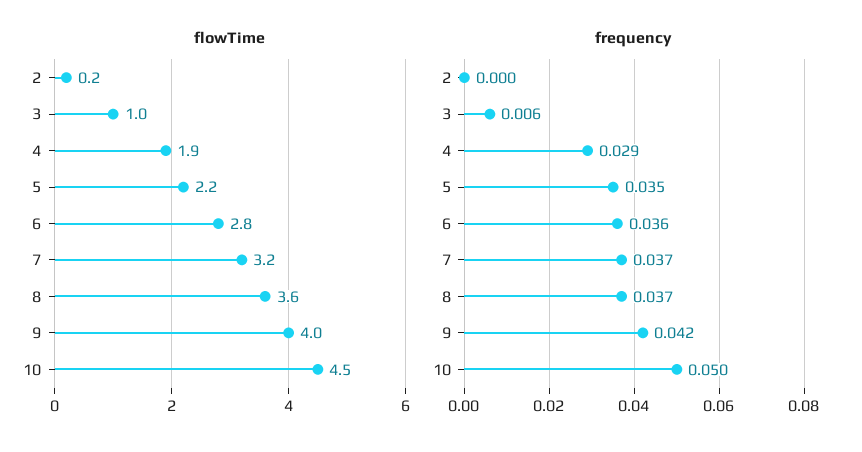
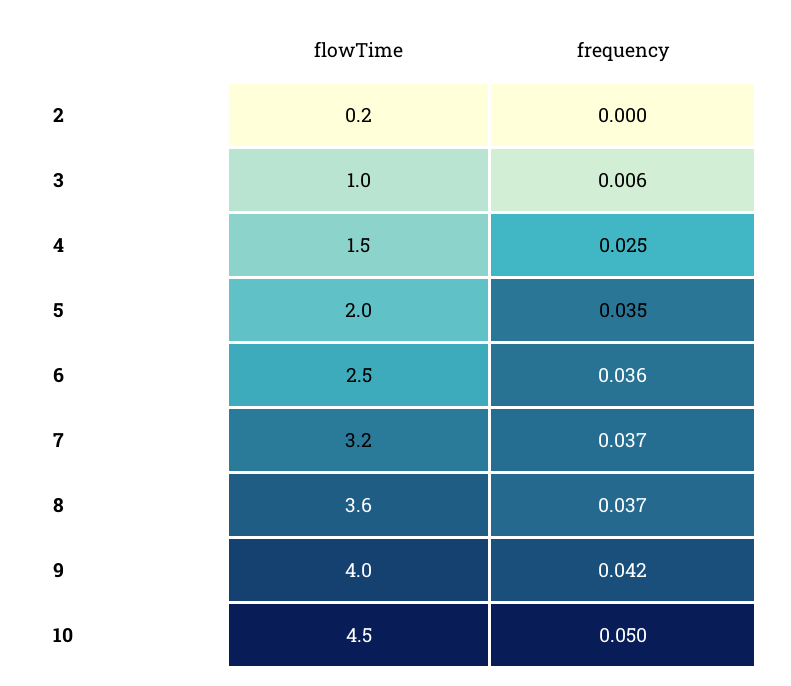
flowTime, 4: 1.9 -> 1.5
flowTime, 5: 2.2 -> 2
flowTime, 6: 2.8 -> 2.5
frequency, 4: 0.029 -> 0.025

